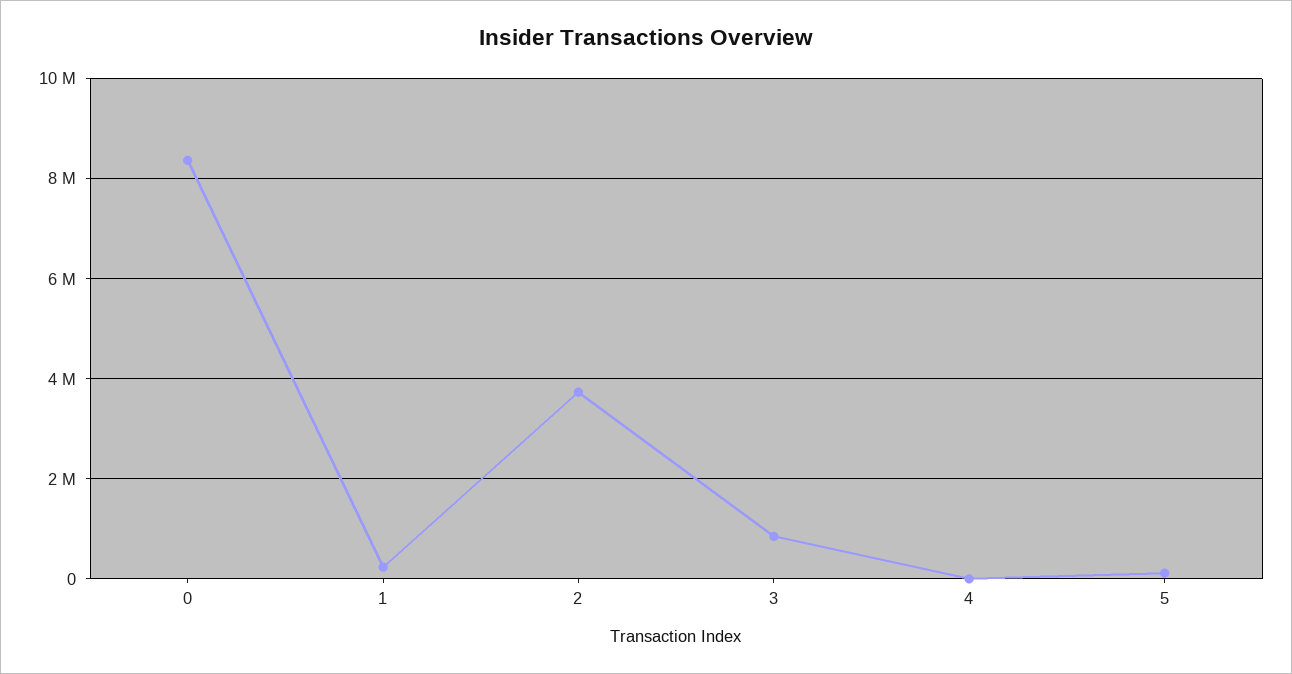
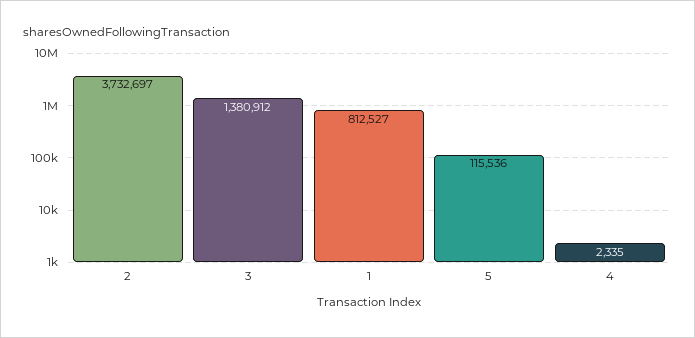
0: 8400000 -> none
1: 200000 -> 812527
3: 800000 -> 1380912

